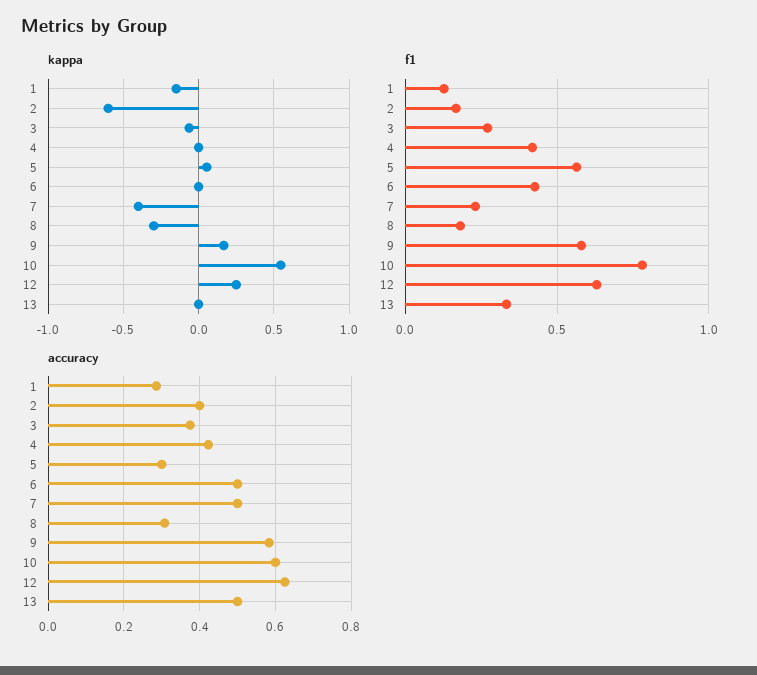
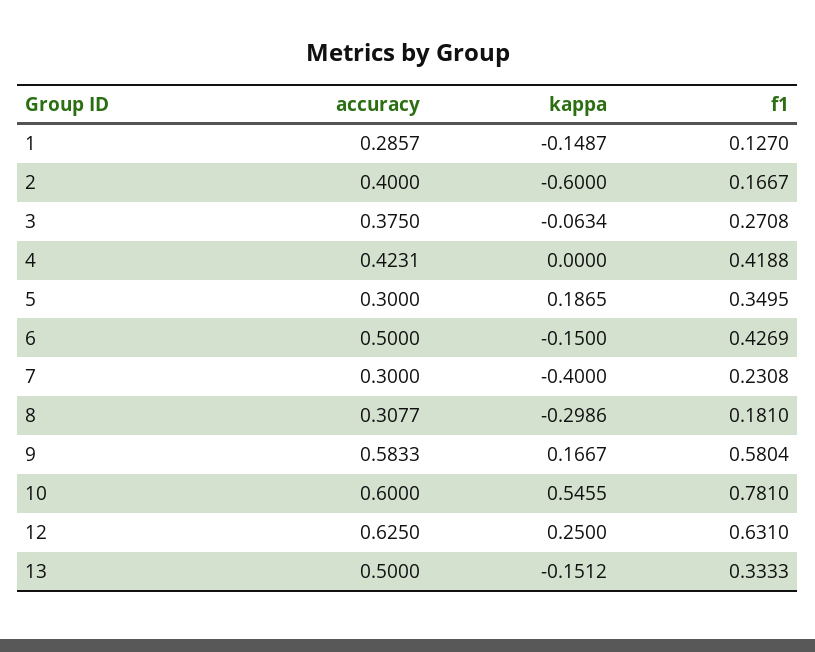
kappa, 5: 0.05 -> 0.1865
kappa, 6: 0 -> -0.15
kappa, 13: 0 -> -0.1512
f1, 5: 0.55 -> 0.3495
accuracy, 7: 0.5 -> 0.3

